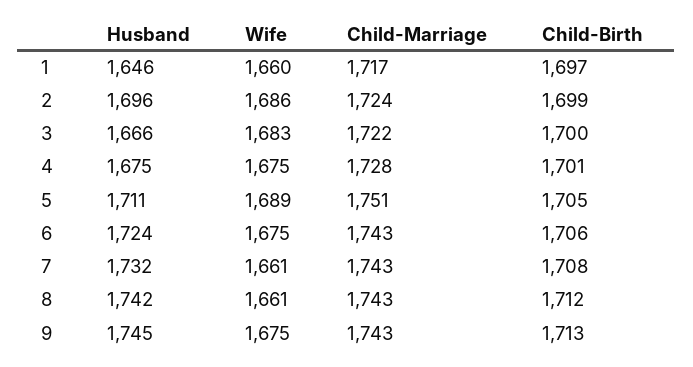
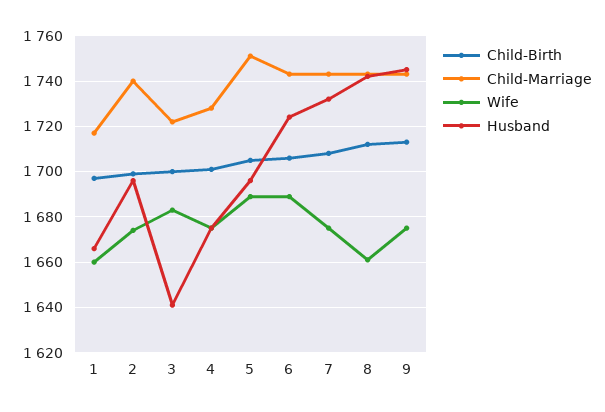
Husband, 1: 1646 -> 1665
Wife, 2: 1686 -> 1675
Child-Marriage, 2: 1724 -> 1740
Husband, 3: 1666 -> 1640
Husband, 5: 1711 -> 1695
Wife, 6: 1675 -> 1690
Wife, 7: 1661 -> 1675

